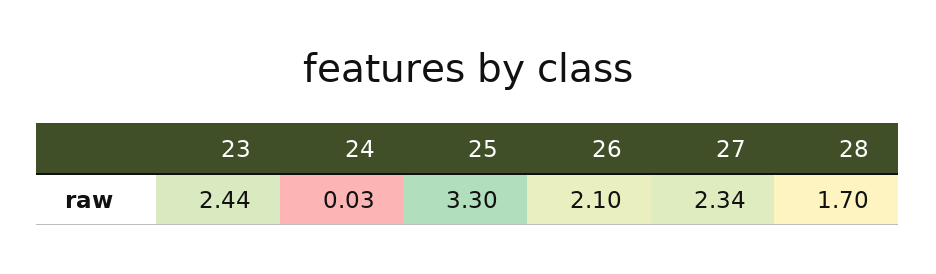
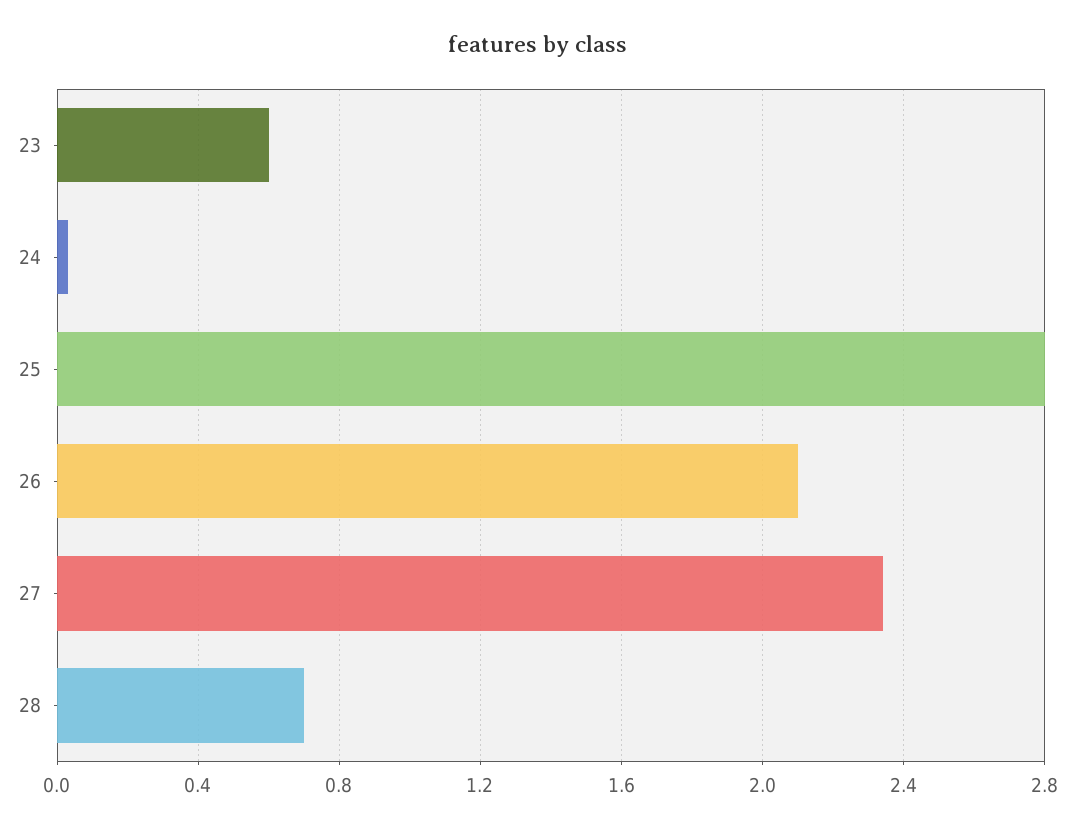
23: 2.44 -> 0.6
25: 3.3 -> 2.8
28: 1.7 -> 0.7

